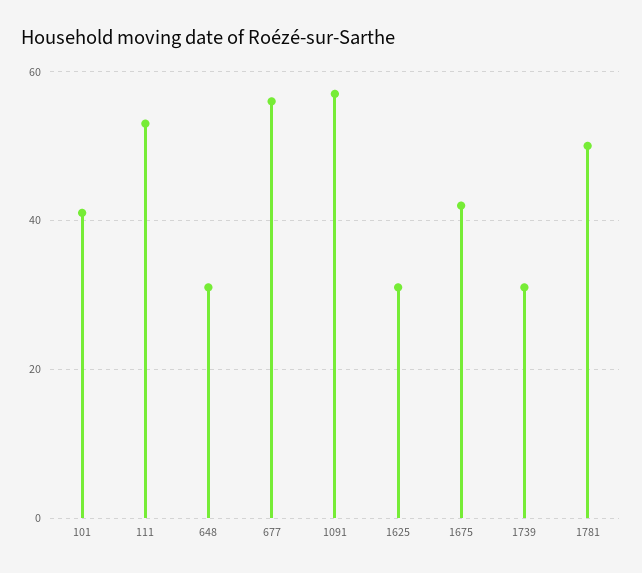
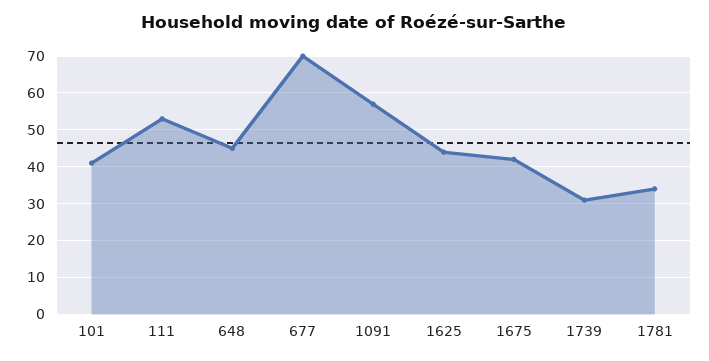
648: 30 -> 45
677: 55 -> 70
1625: 30 -> 45
1781: 50 -> 35

